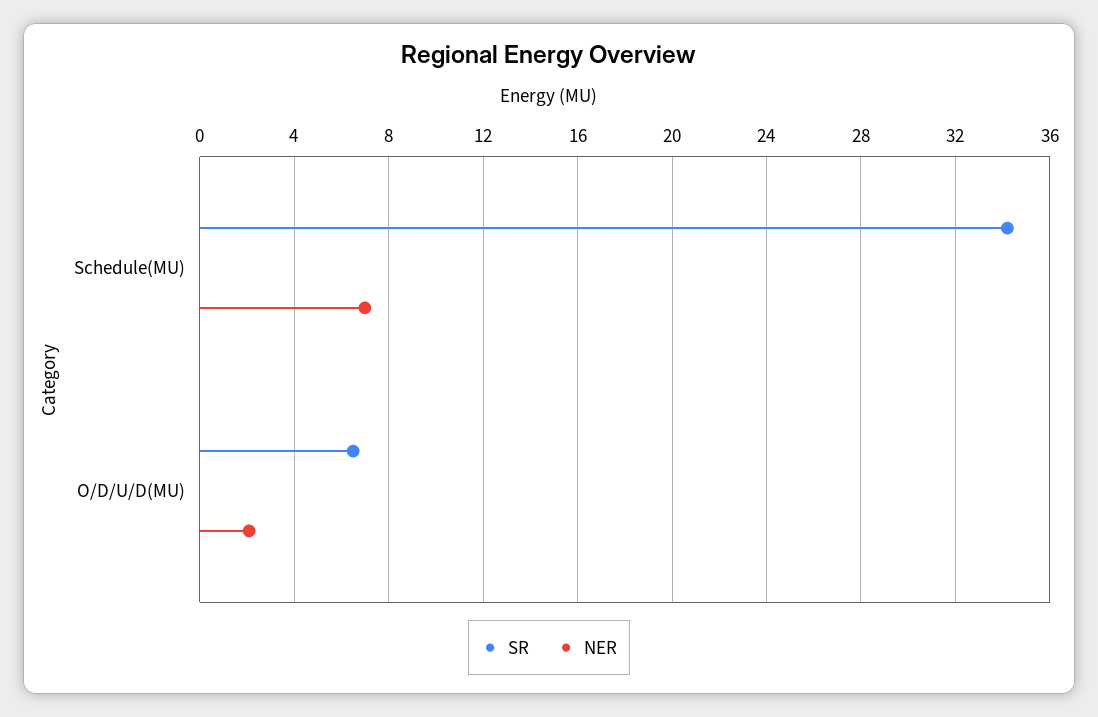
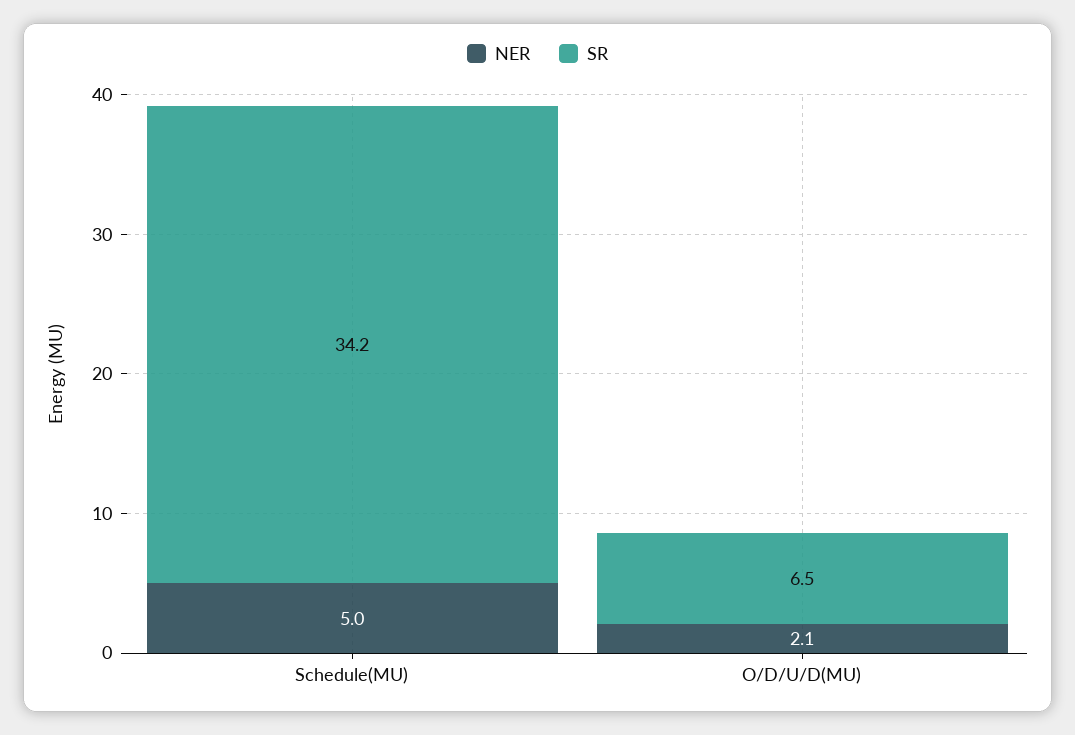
NER, Schedule(MU): 7 -> 5

